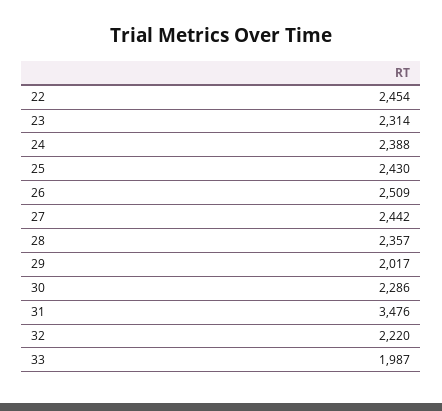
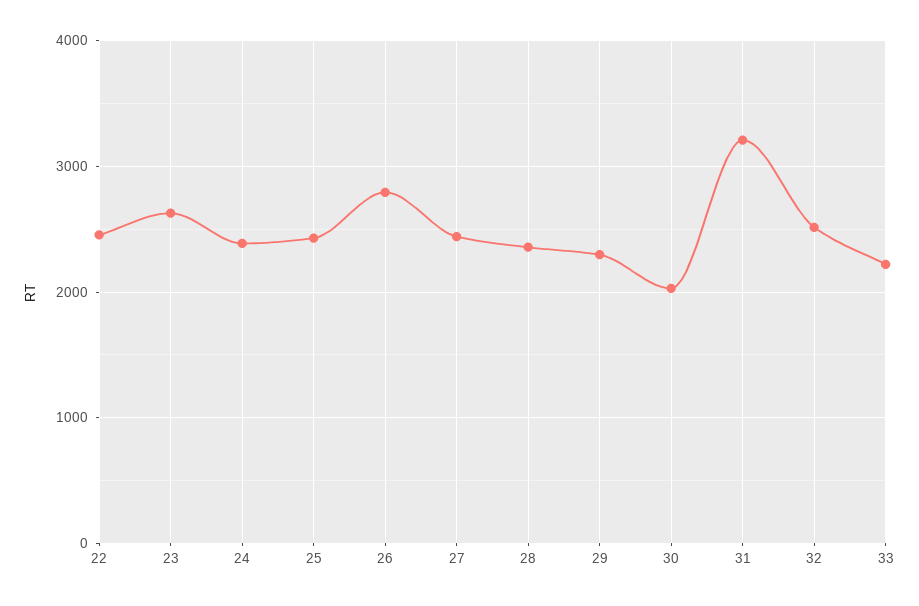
23: 2314 -> 2600
26: 2509 -> 2800
29: 2017 -> 2300
30: 2286 -> 2000
31: 3476 -> 3200
32: 2220 -> 2500
33: 1987 -> 2200

